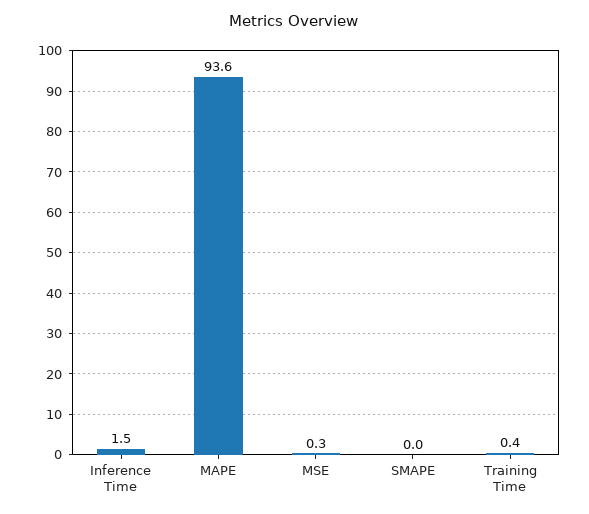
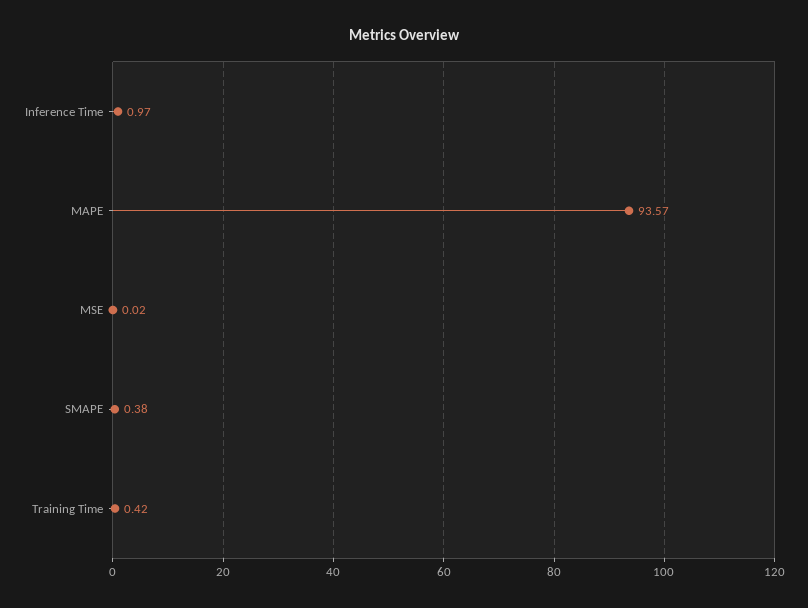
Inference Time: 1.5 -> 0.97
MSE: 0.3 -> 0.02
SMAPE: 0 -> 0.38

